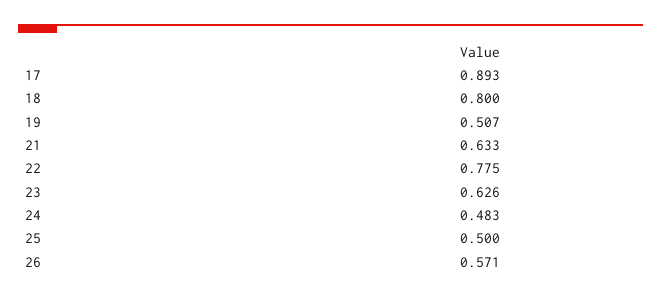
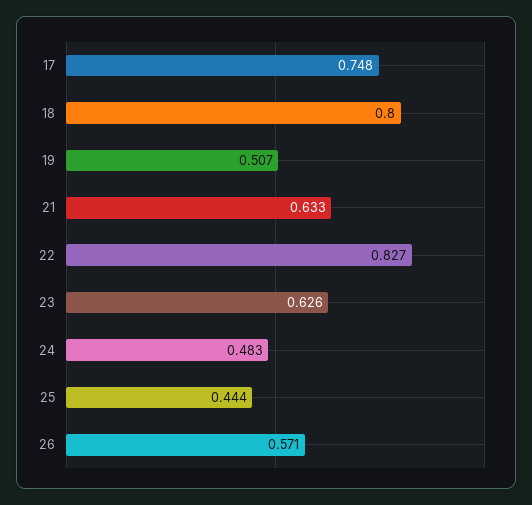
17: 0.893 -> 0.748
22: 0.775 -> 0.827
25: 0.5 -> 0.444

